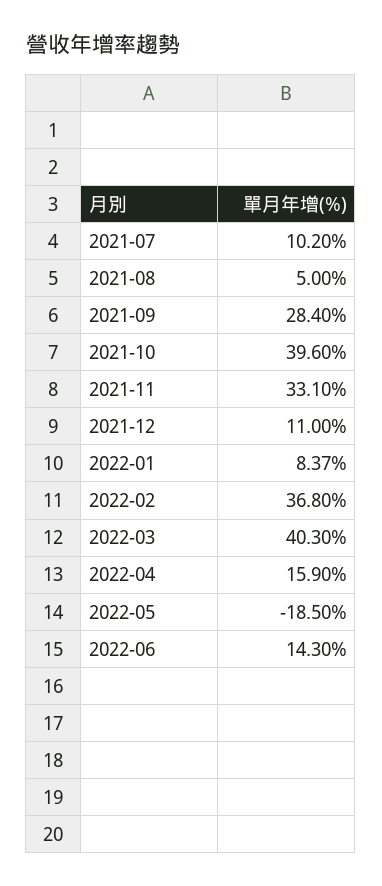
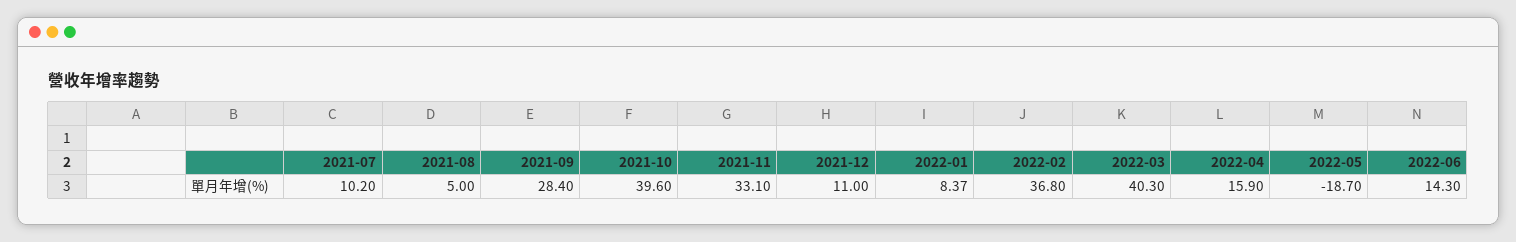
2022-05: -18.5 -> -18.7

